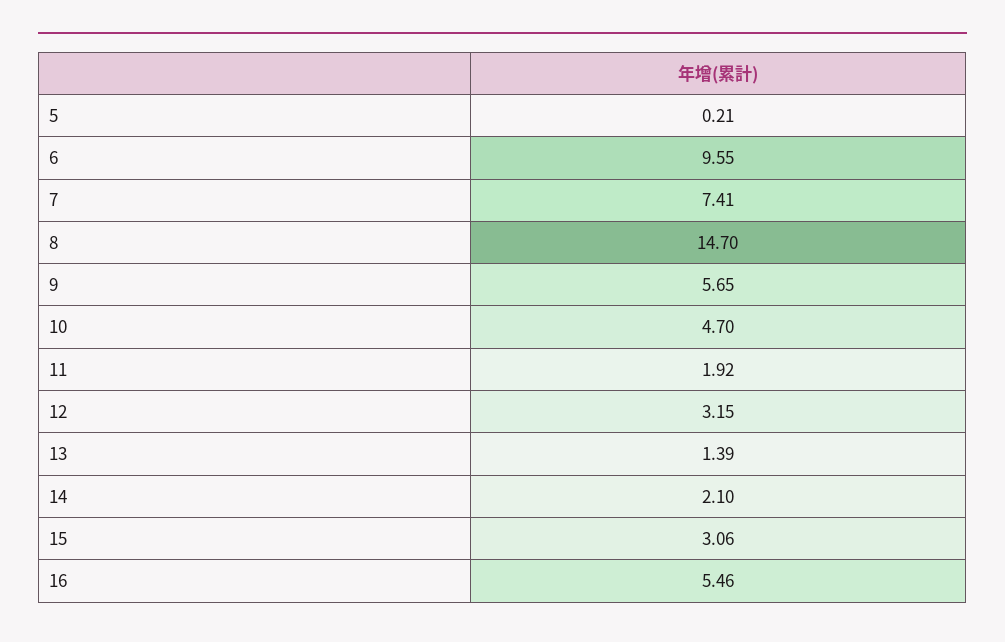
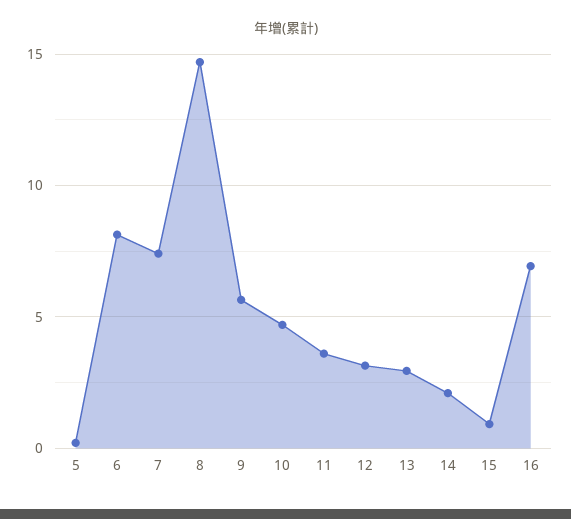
6: 9.55 -> 8
11: 1.92 -> 3.5
13: 1.39 -> 3
15: 3.06 -> 1
16: 5.46 -> 7

